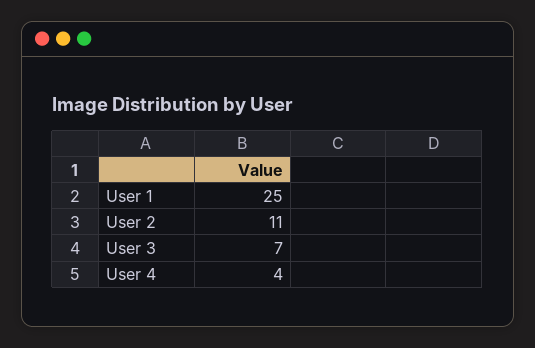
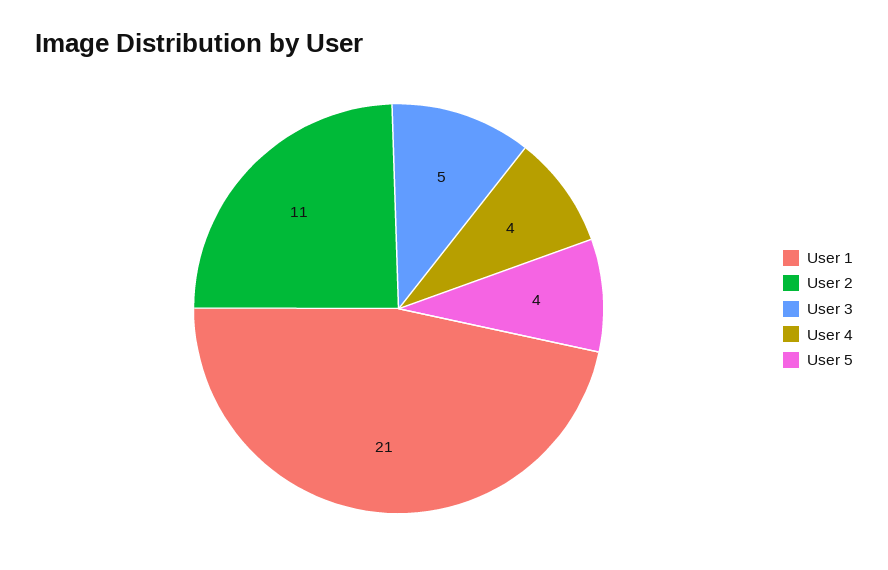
User 1: 25 -> 21
User 3: 7 -> 5
User 5: none -> 4

